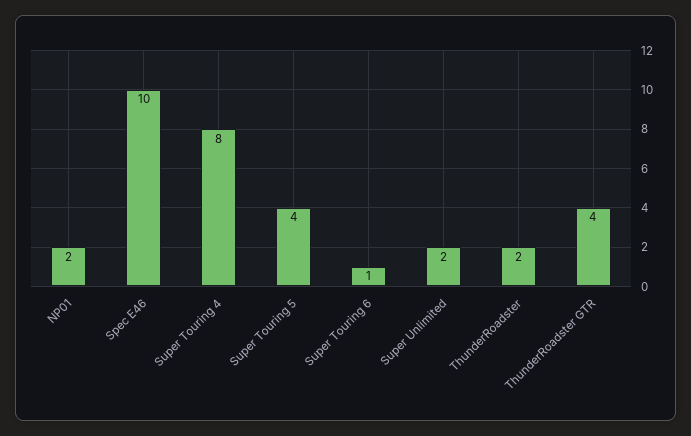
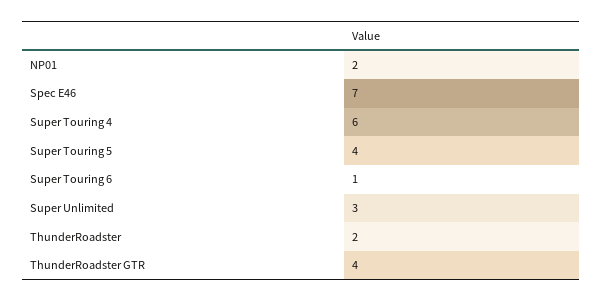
Spec E46: 10 -> 7
Super Touring 4: 8 -> 6
Super Unlimited: 2 -> 3

